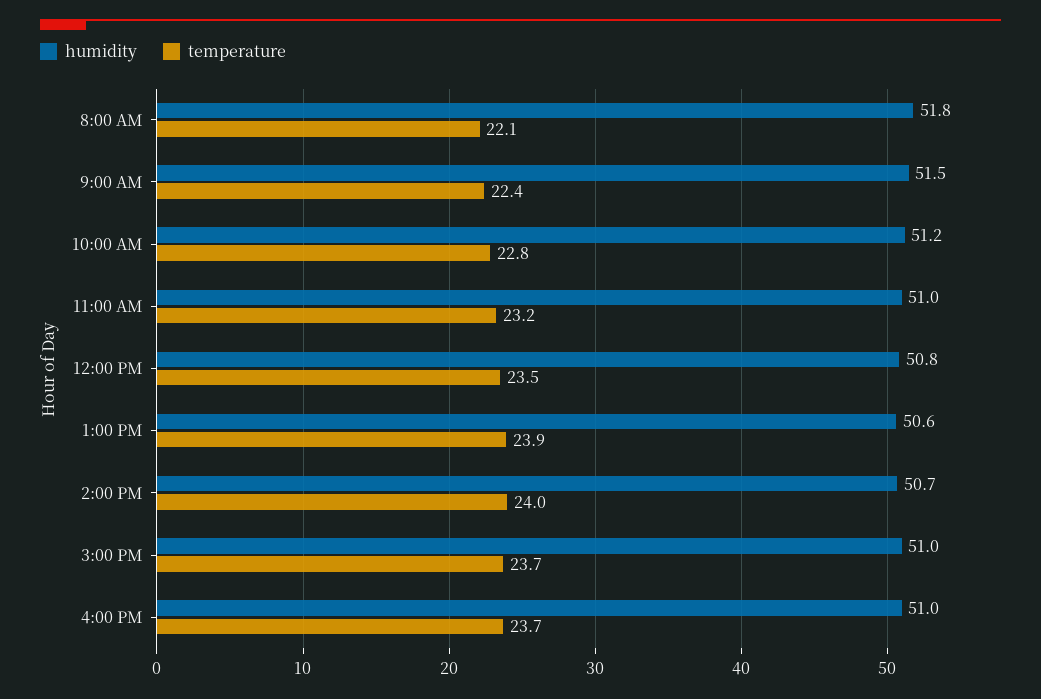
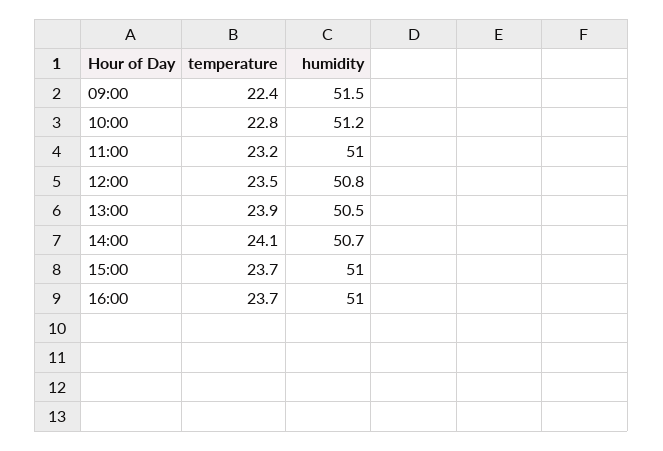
humidity, 8:00 AM: 51.8 -> none
temperature, 8:00 AM: 22.1 -> none
humidity, 1:00 PM: 50.6 -> 50.5
temperature, 2:00 PM: 24 -> 24.1

